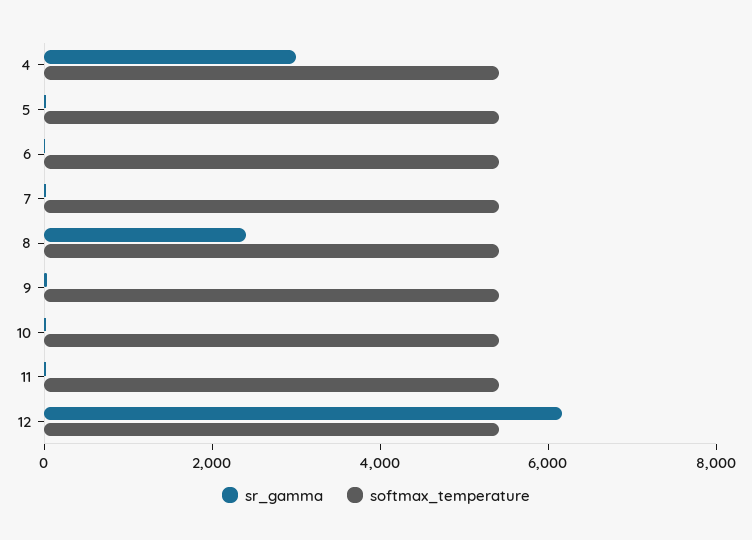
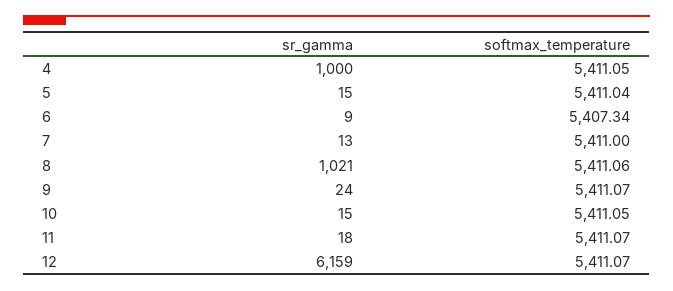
sr_gamma, 4: 3000 -> 1000
sr_gamma, 8: 2500 -> 1021

